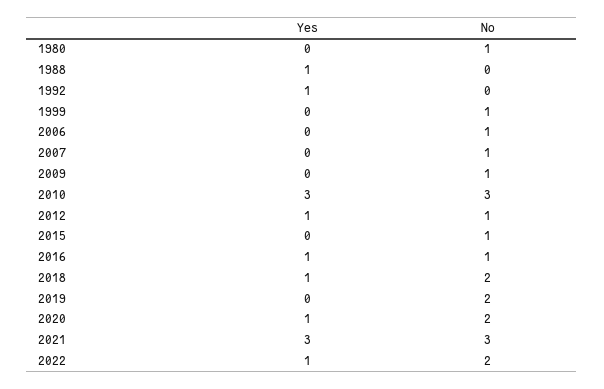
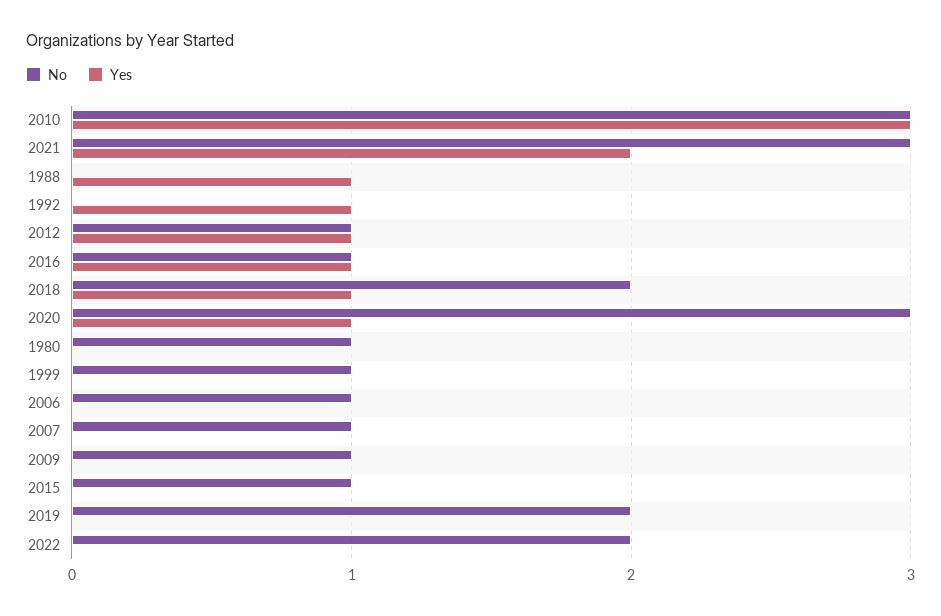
No, 2020: 2 -> 3
Yes, 2021: 3 -> 2
Yes, 2022: 1 -> 0

